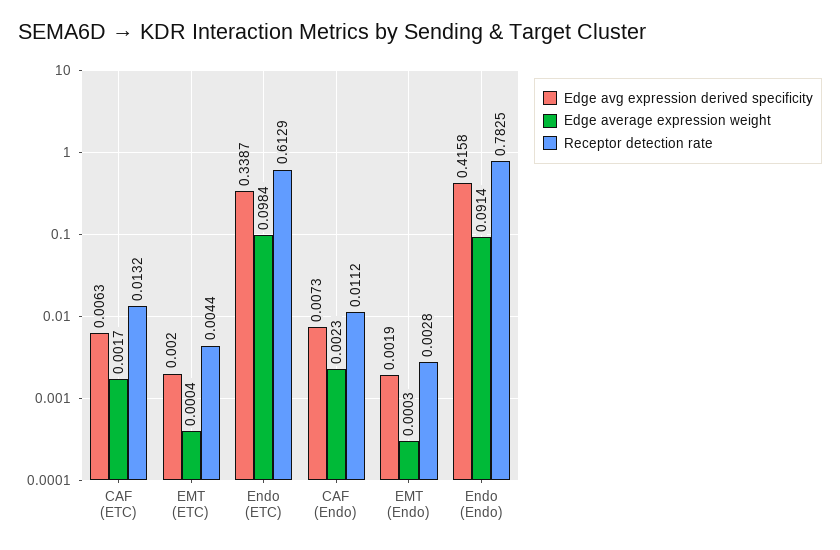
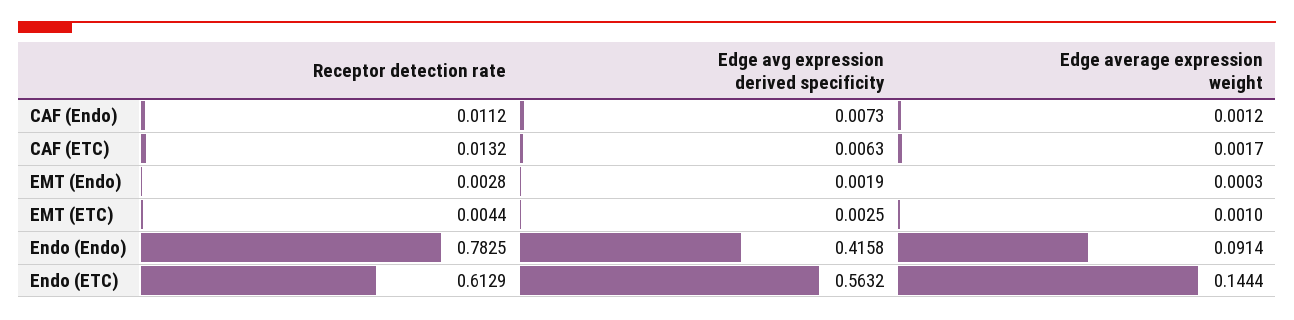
Edge avg expression derived specificity, EMT (ETC): 0.002 -> 0.0025
Edge average expression weight, EMT (ETC): 0.0004 -> 0.001
Edge avg expression derived specificity, Endo (ETC): 0.3387 -> 0.5632
Edge average expression weight, Endo (ETC): 0.0984 -> 0.1444
Edge average expression weight, CAF (Endo): 0.0023 -> 0.0012

